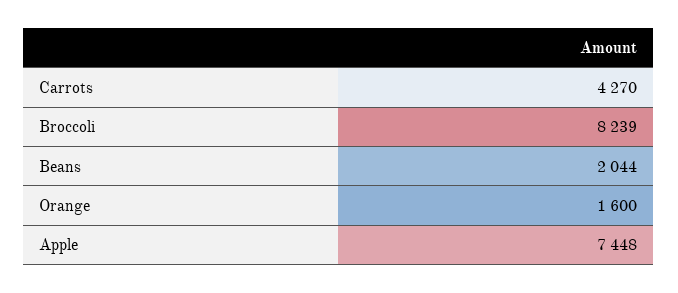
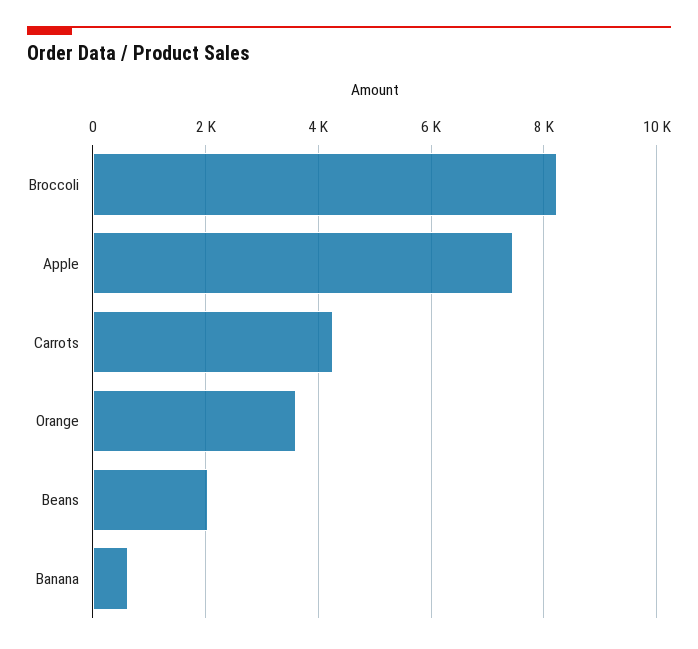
Orange: 1600 -> 3600
Banana: none -> 600

